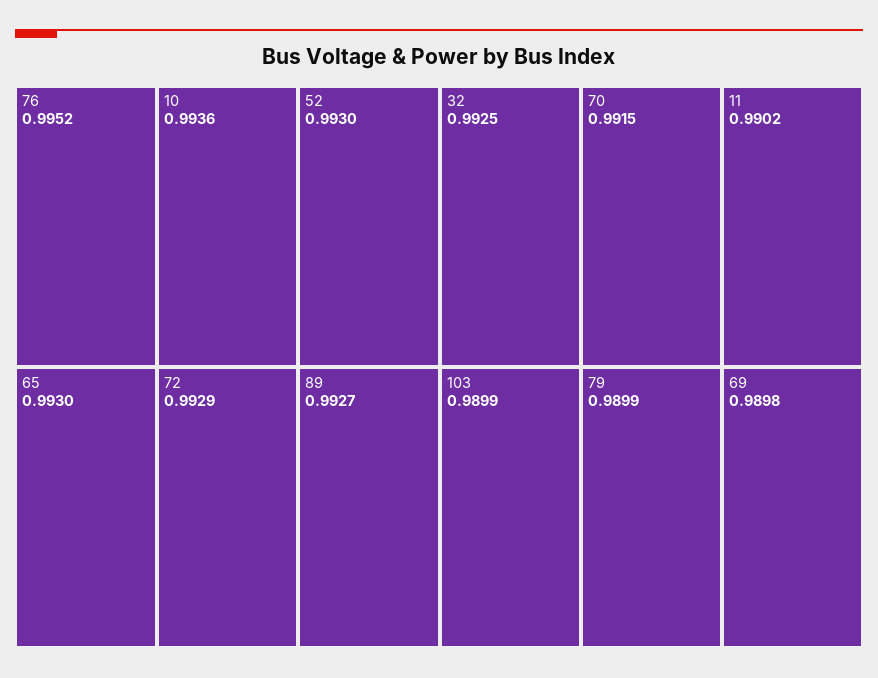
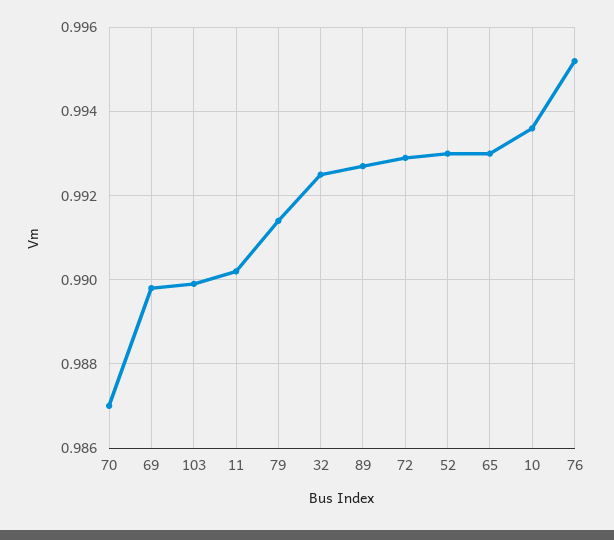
70: 0.9915 -> 0.987
79: 0.9899 -> 0.9915

